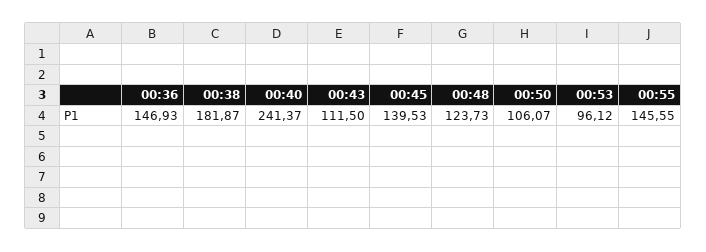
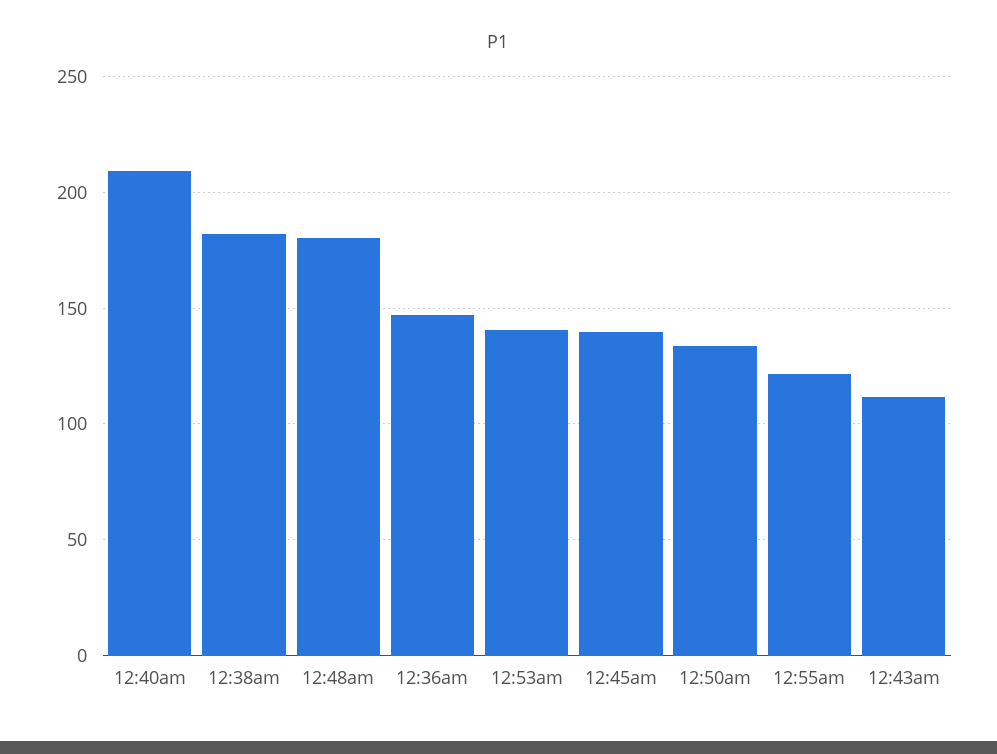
00:40: 241.37 -> 210
00:48: 123.73 -> 180
00:50: 106.07 -> 135
00:53: 96.12 -> 140
00:55: 145.55 -> 120

